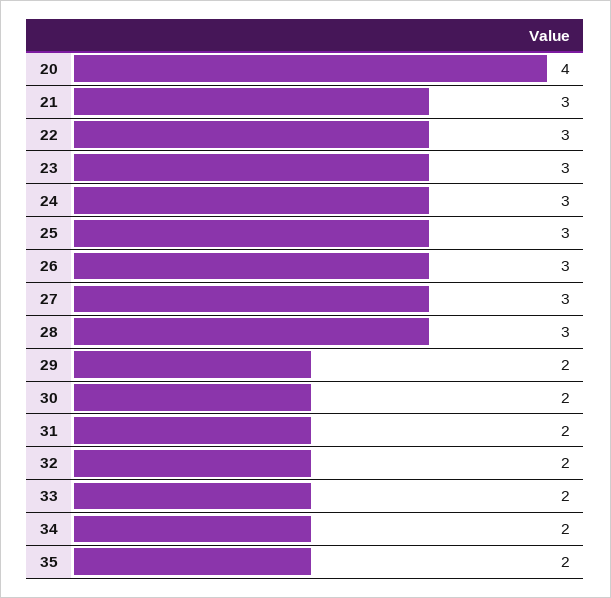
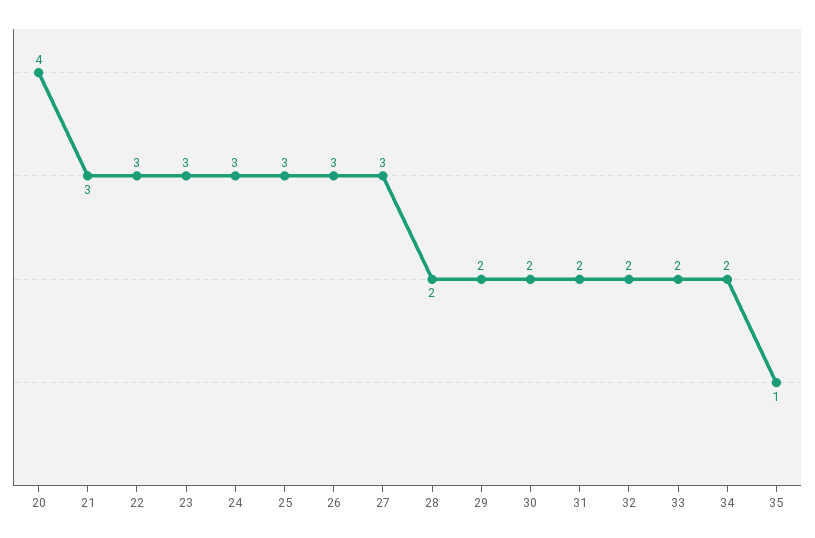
28: 3 -> 2
35: 2 -> 1

